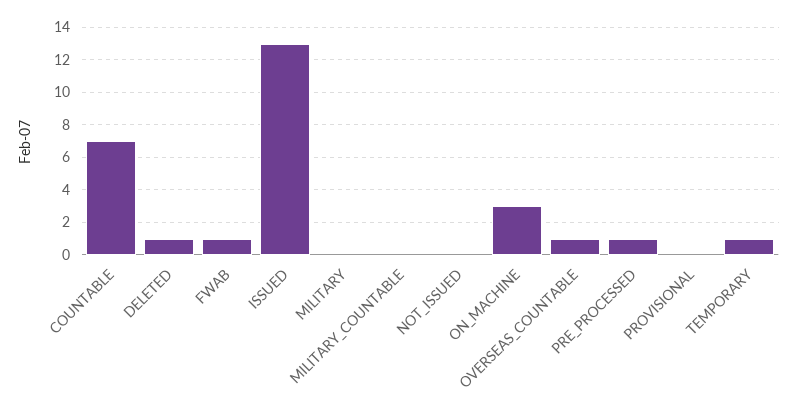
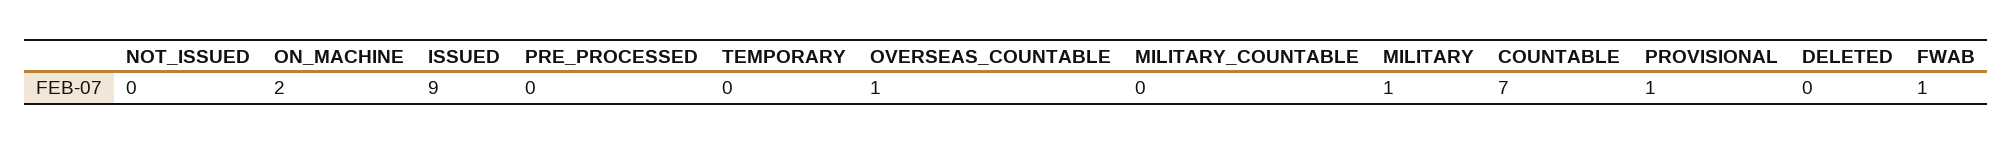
DELETED: 1 -> 0
ISSUED: 13 -> 9
MILITARY: 0 -> 1
ON_MACHINE: 3 -> 2
PRE_PROCESSED: 1 -> 0
PROVISIONAL: 0 -> 1
TEMPORARY: 1 -> 0

